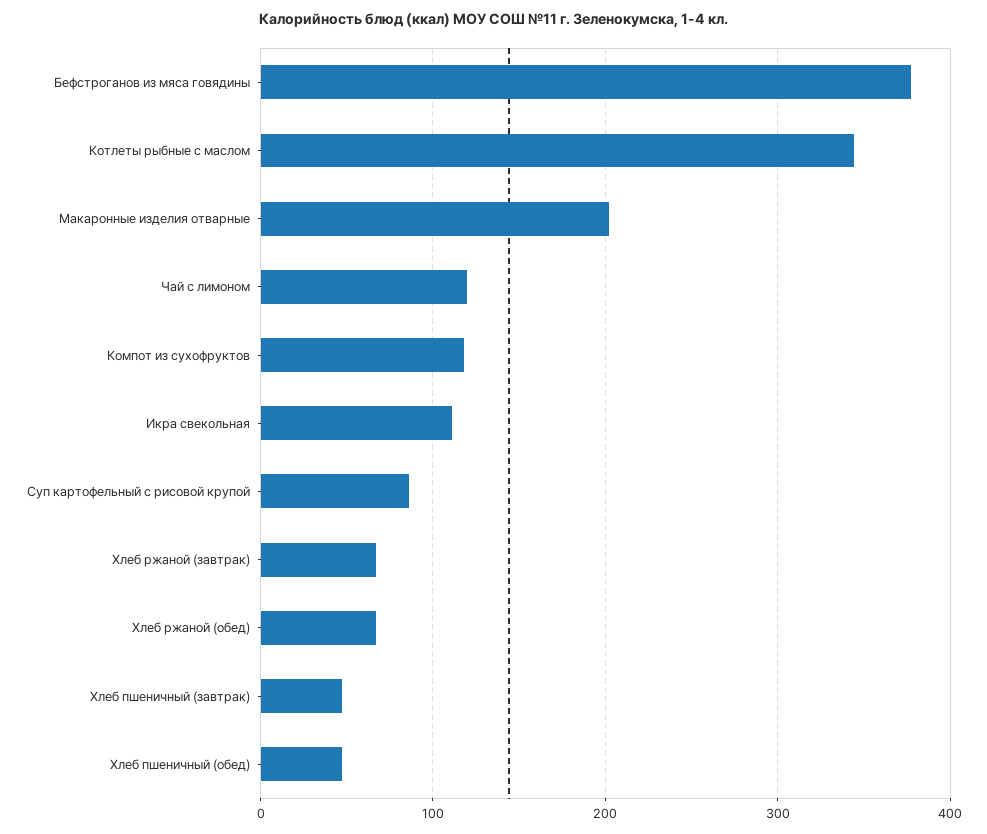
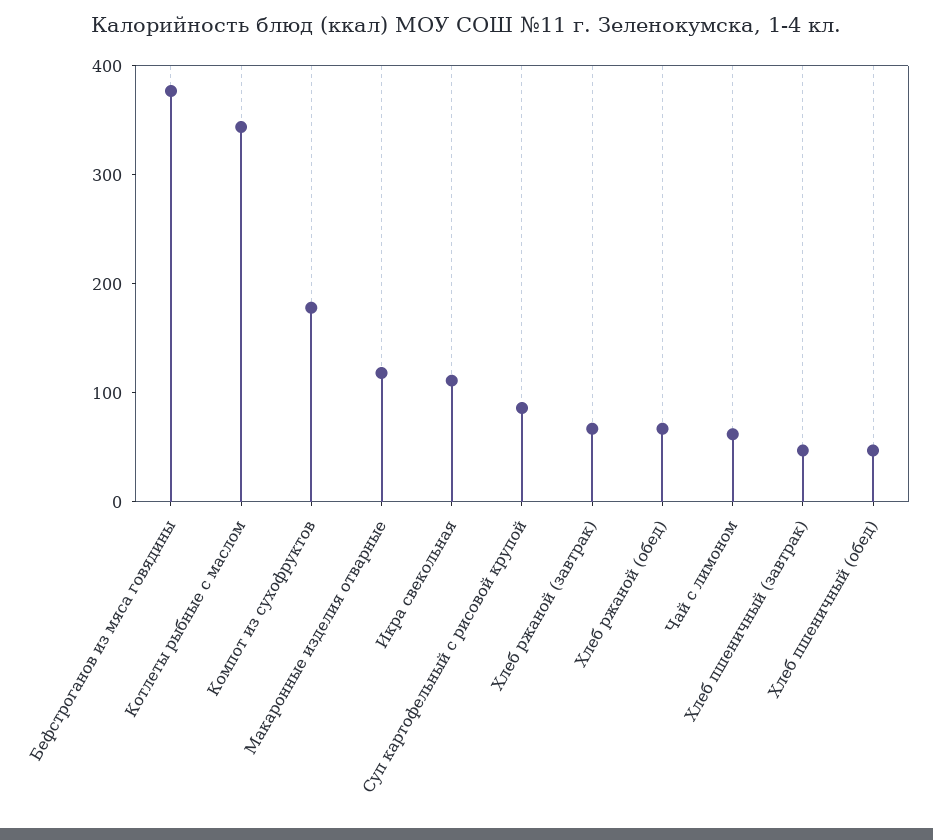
Макаронные изделия отварные: 200 -> 120
Чай с лимоном: 120 -> 60
Компот из сухофруктов: 120 -> 180

